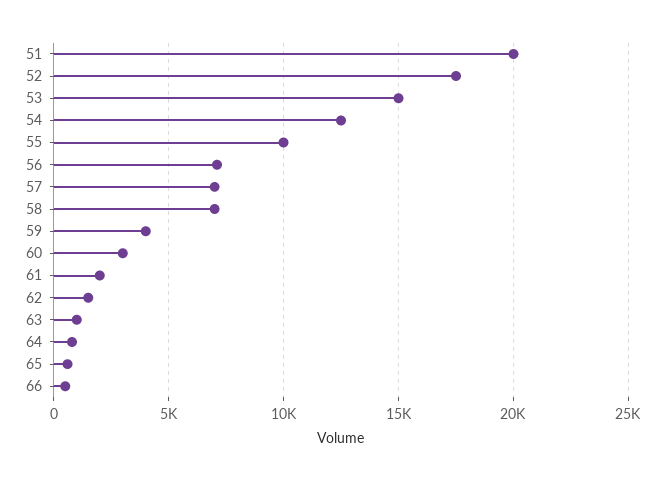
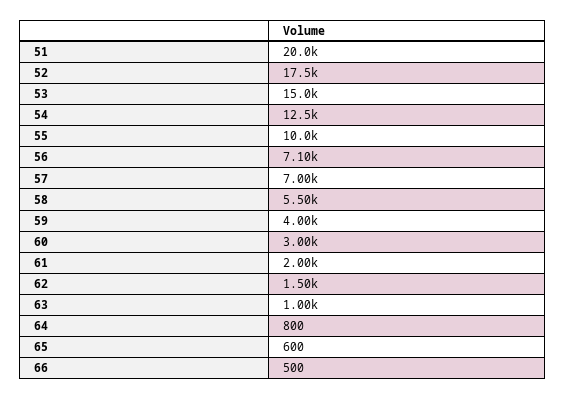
58: 7000 -> 5500

